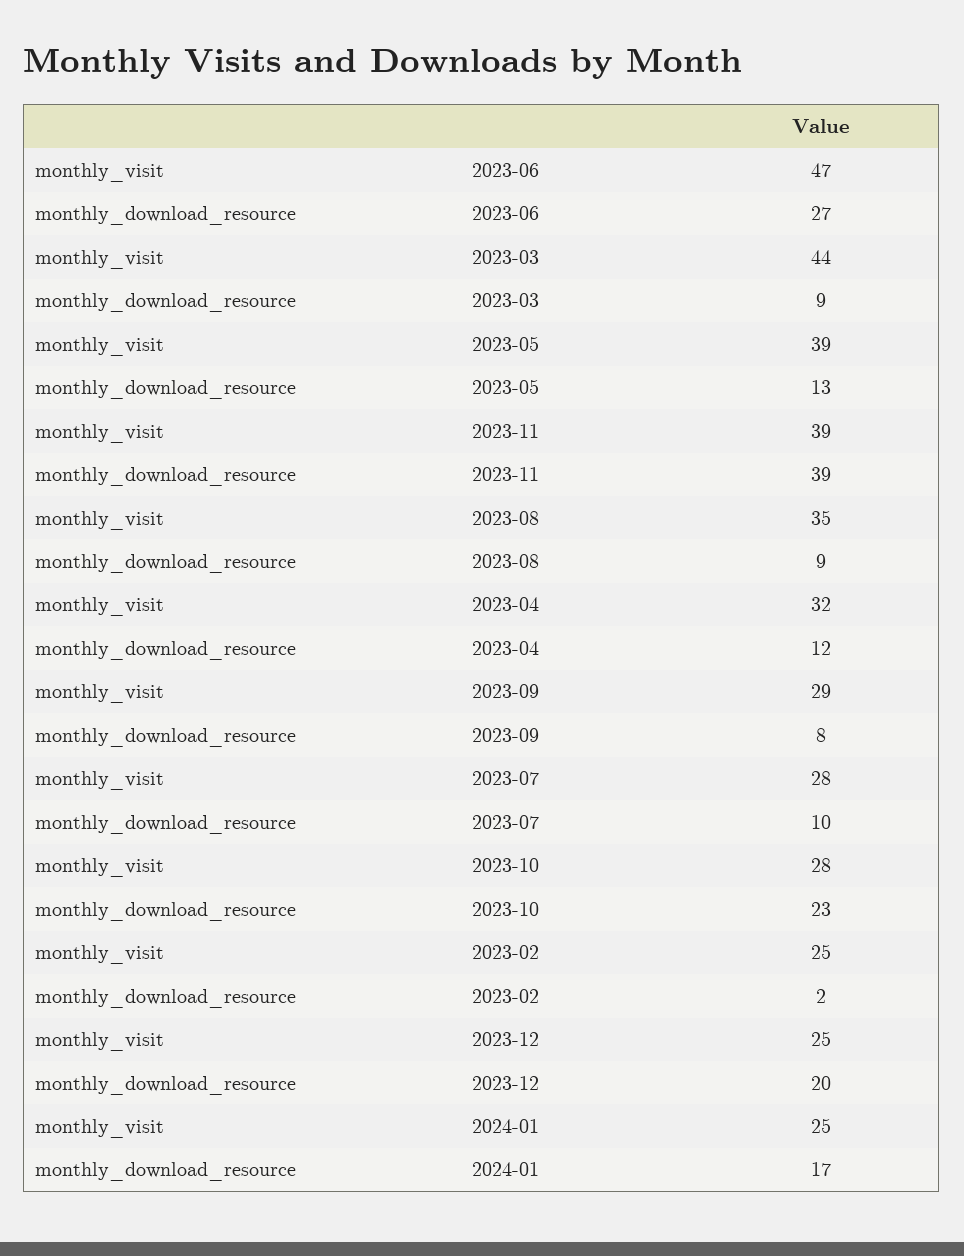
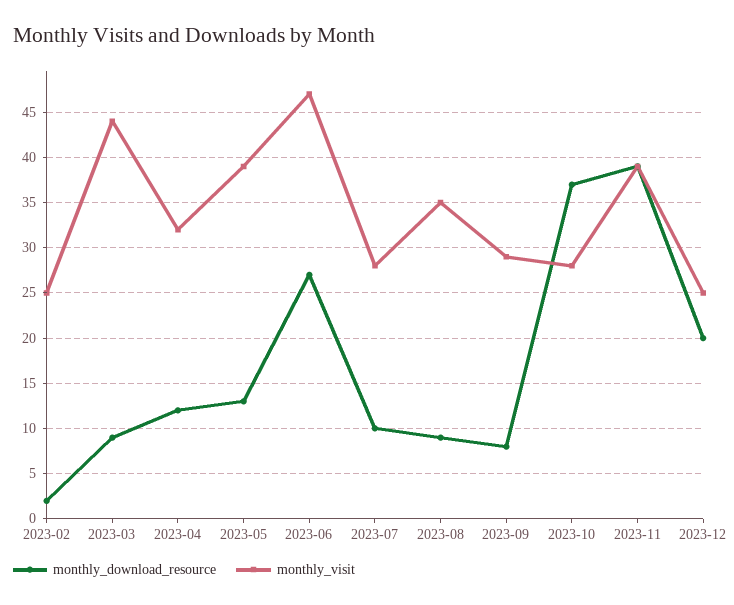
monthly_download_resource, 2023-10: 23 -> 37
monthly_visit, 2024-01: 25 -> none
monthly_download_resource, 2024-01: 17 -> none

